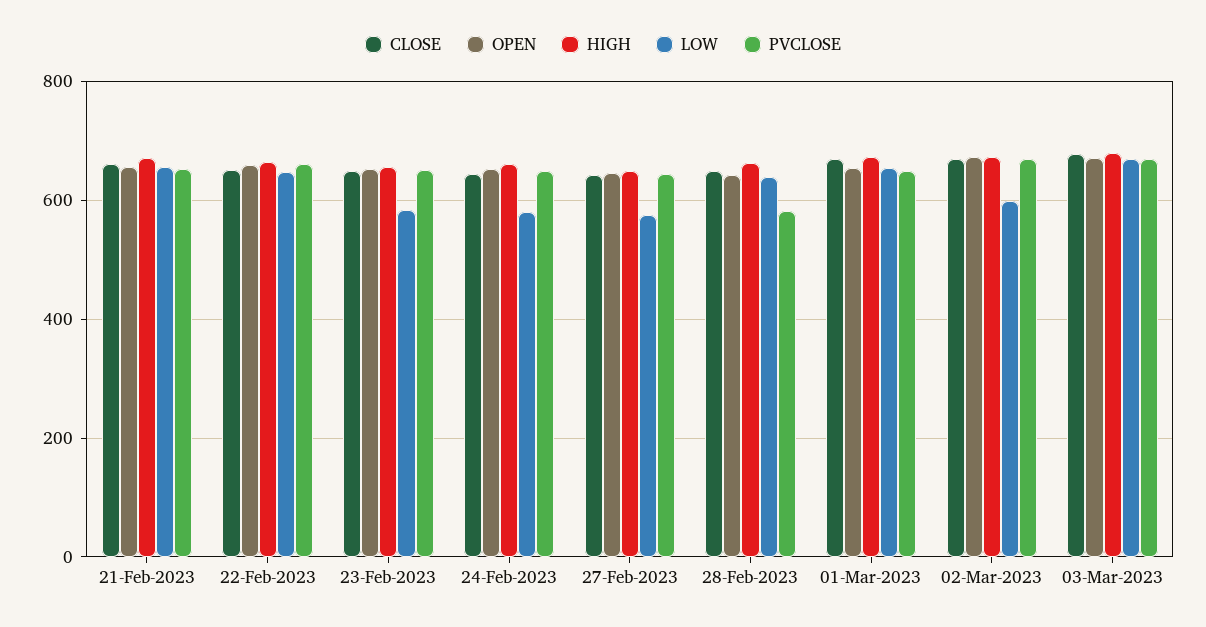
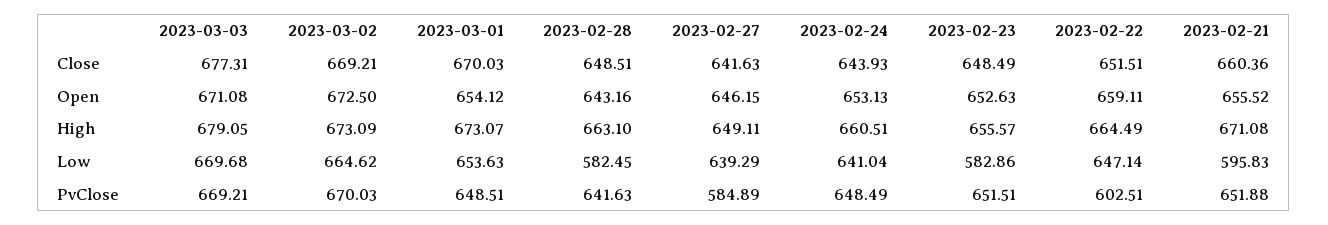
LOW, 21-Feb-2023: 660 -> 595.83
PVCLOSE, 22-Feb-2023: 660 -> 602.51
LOW, 24-Feb-2023: 580 -> 641.04
LOW, 27-Feb-2023: 580 -> 639.29
PVCLOSE, 27-Feb-2023: 640 -> 584.89
LOW, 28-Feb-2023: 640 -> 582.45
PVCLOSE, 28-Feb-2023: 580 -> 641.63
LOW, 02-Mar-2023: 600 -> 664.62

